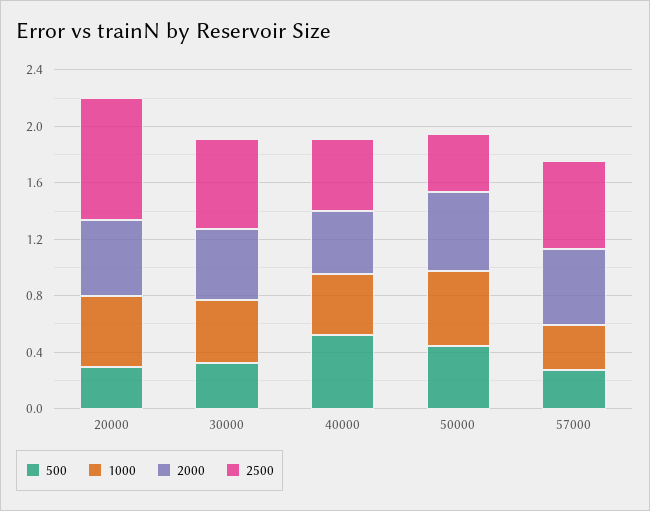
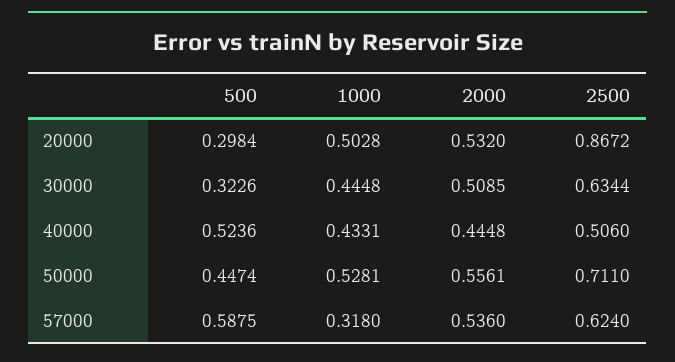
2500, 50000: 0.4 -> 0.711
500, 57000: 0.3 -> 0.5875

